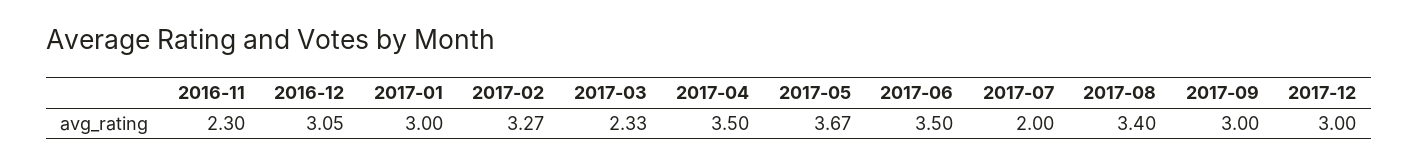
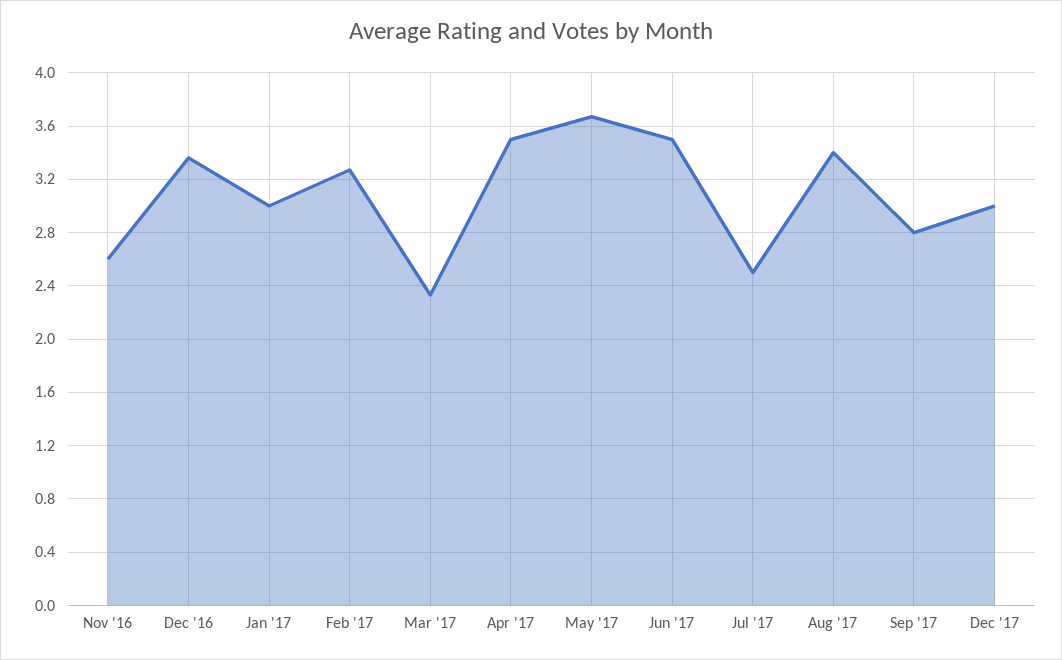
2016-11: 2.3 -> 2.6
2016-12: 3.05 -> 3.35
2017-07: 2 -> 2.5
2017-09: 3 -> 2.8

